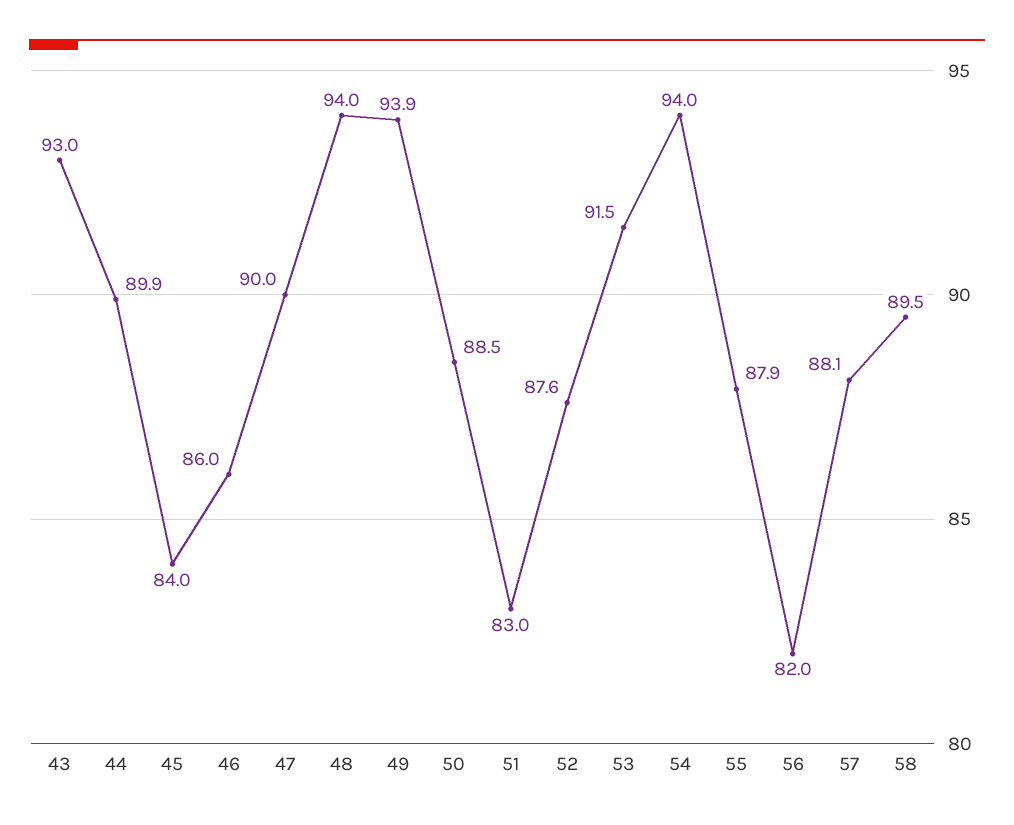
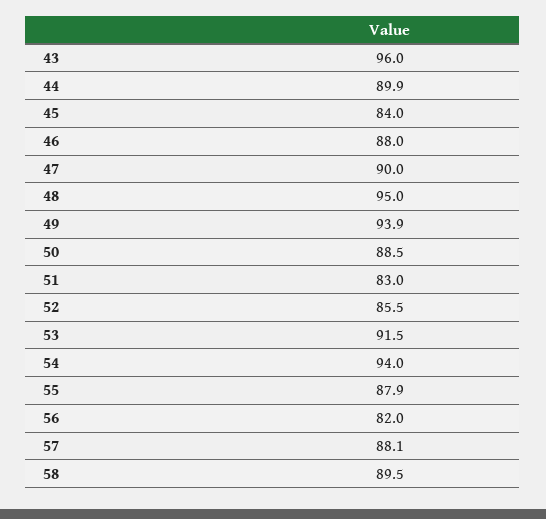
43: 93 -> 96
46: 86 -> 88
48: 94 -> 95
52: 87.6 -> 85.5

